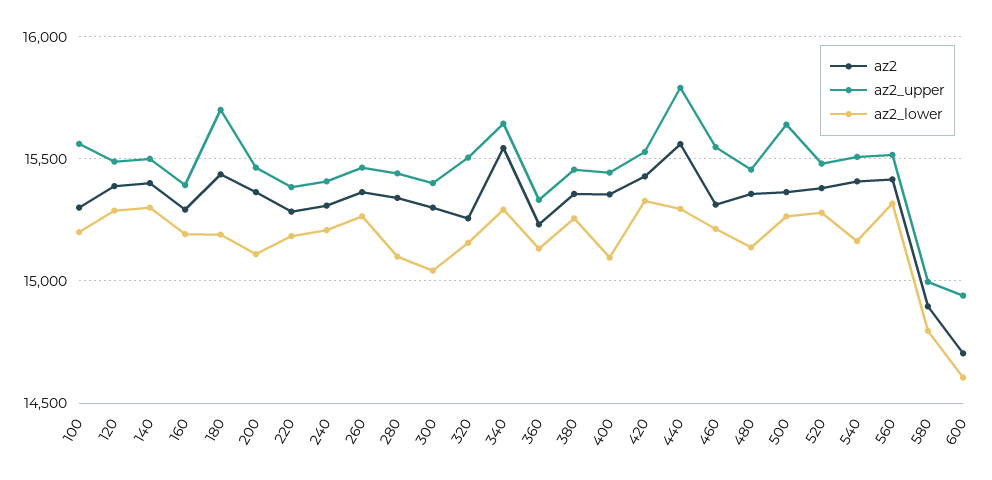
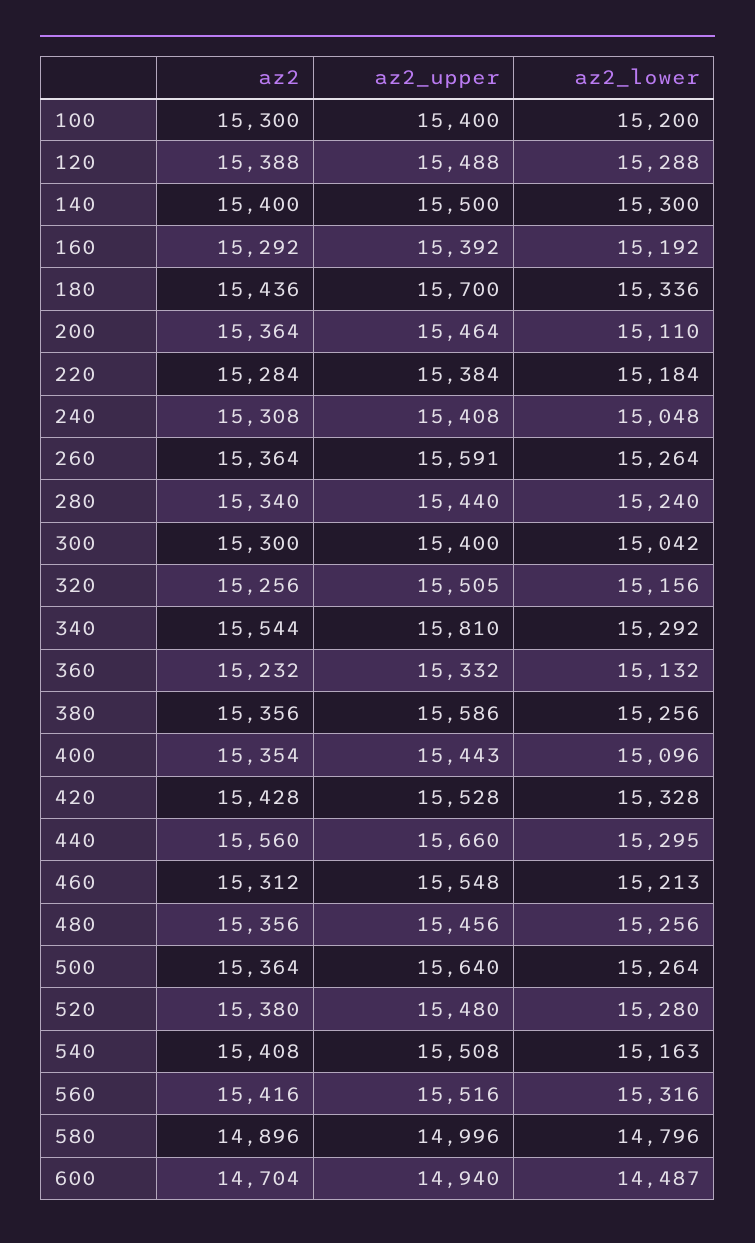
az2_upper, 100: 15550 -> 15400
az2_lower, 180: 15200 -> 15336
az2_lower, 240: 15200 -> 15048
az2_upper, 260: 15450 -> 15591
az2_lower, 280: 15100 -> 15240
az2_upper, 340: 15650 -> 15810
az2_upper, 380: 15450 -> 15586
az2_upper, 440: 15800 -> 15660
az2_lower, 480: 15150 -> 15256
az2_lower, 600: 14600 -> 14487

